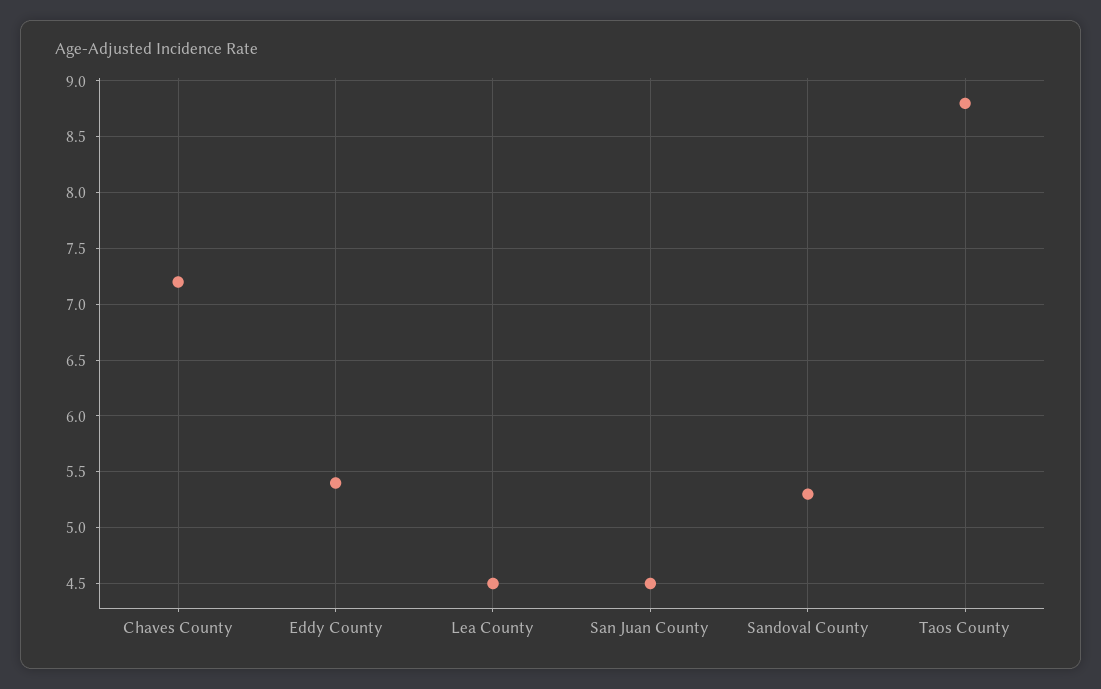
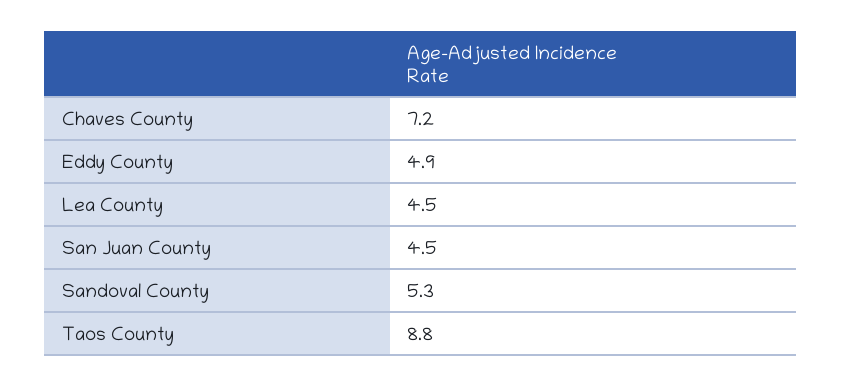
Eddy County: 5.4 -> 4.9

